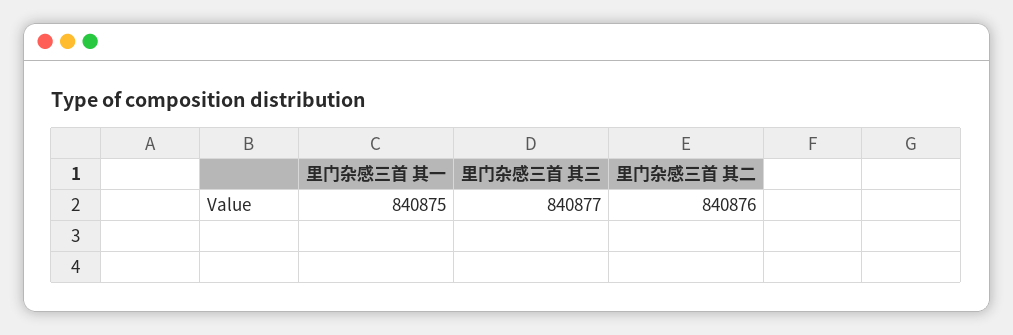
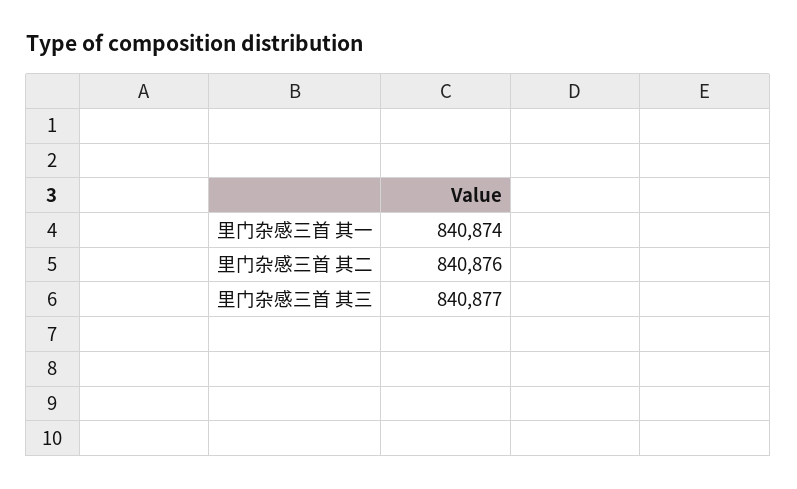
里门杂感三首 其一: 840875 -> 840874

